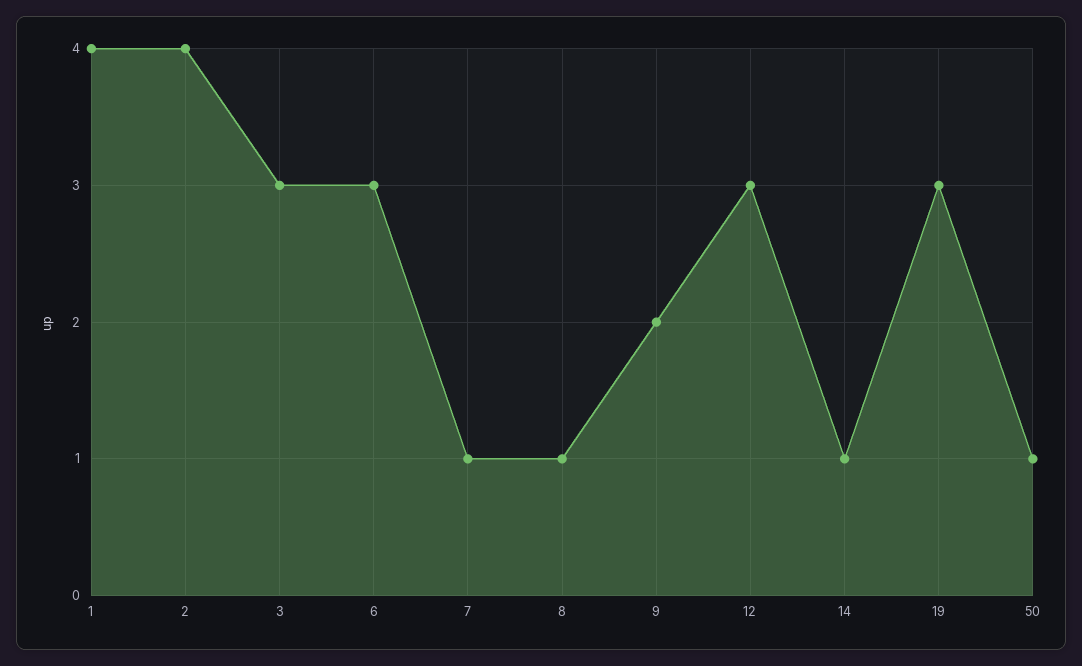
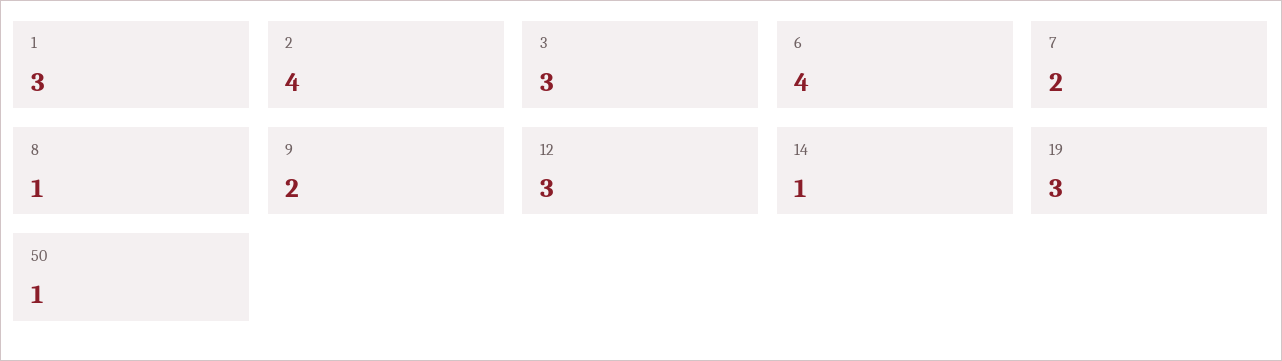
1: 4 -> 3
6: 3 -> 4
7: 1 -> 2

